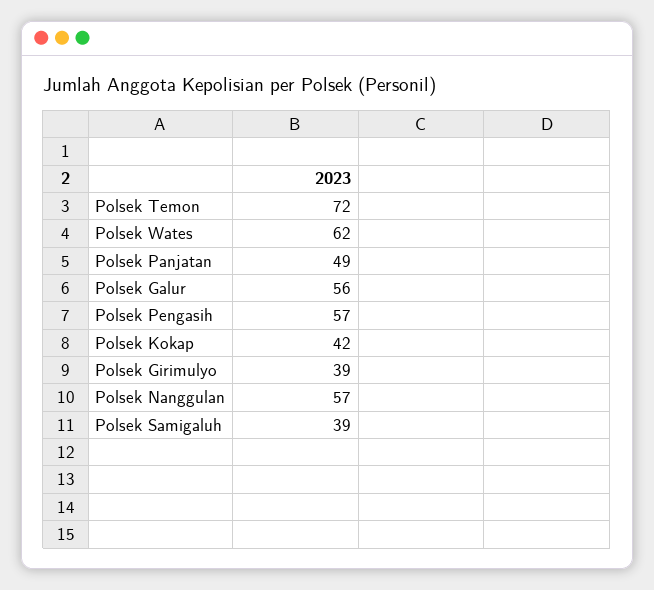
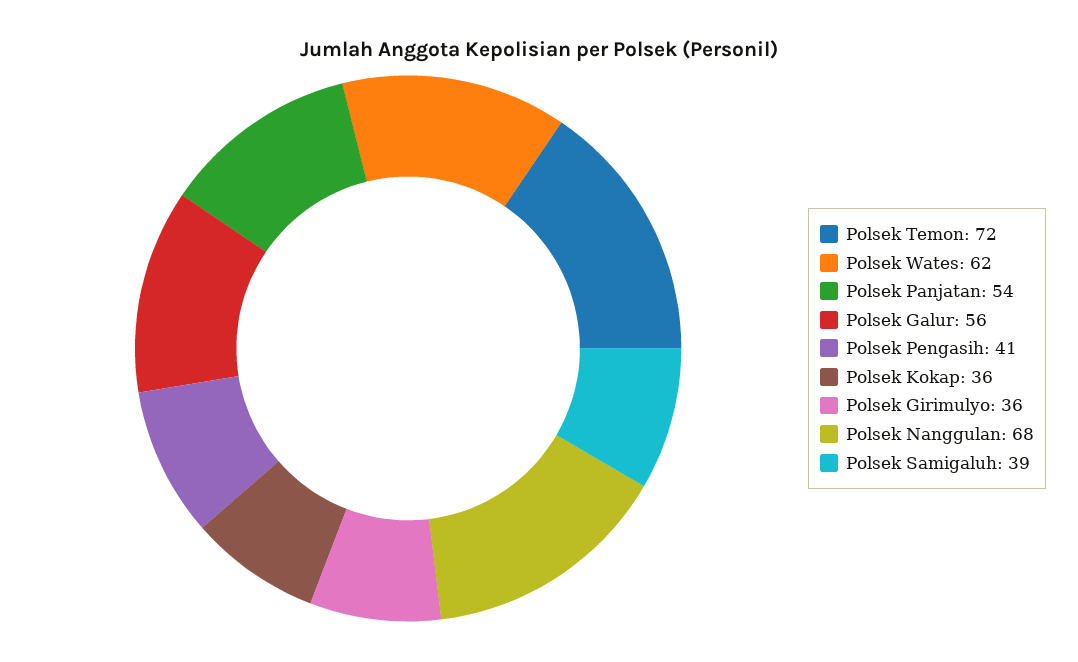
Polsek Panjatan: 49 -> 54
Polsek Pengasih: 57 -> 41
Polsek Kokap: 42 -> 36
Polsek Girimulyo: 39 -> 36
Polsek Nanggulan: 57 -> 68

